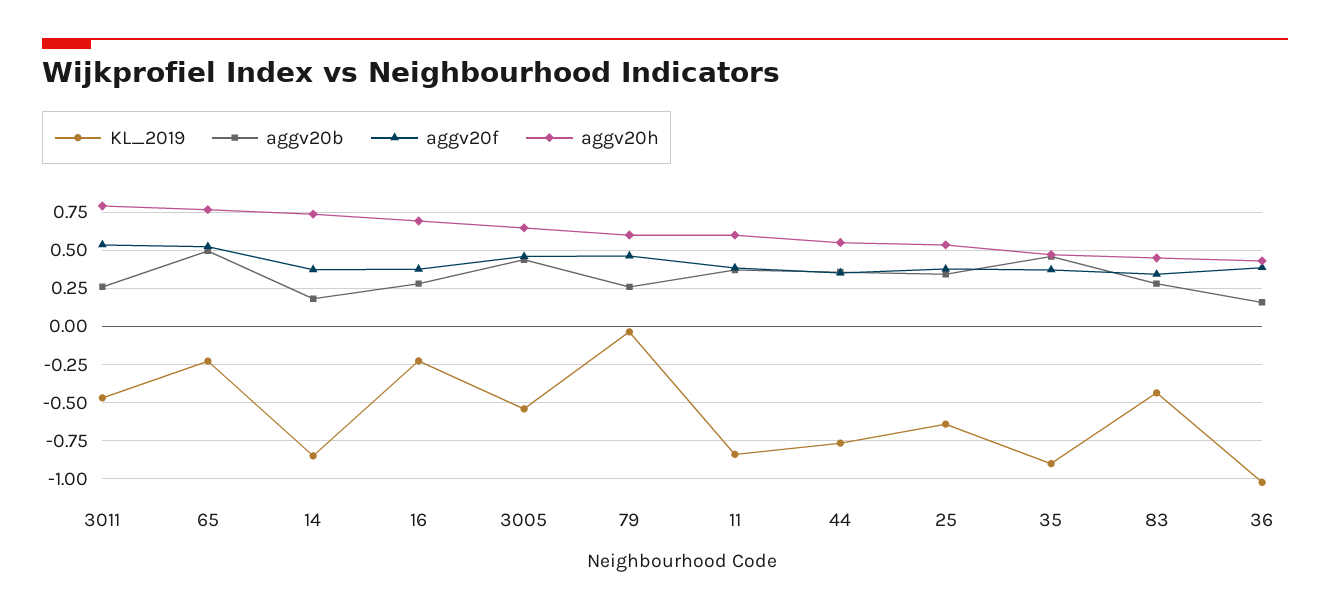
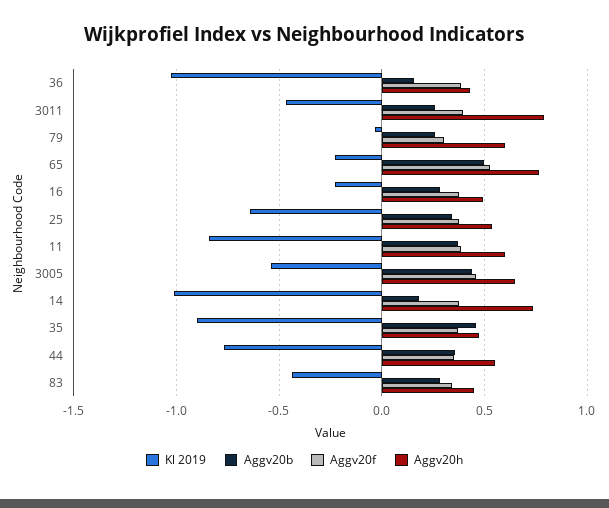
aggv20f, 3011: 0.55 -> 0.4
KL_2019, 14: -0.85 -> -1
aggv20h, 16: 0.7 -> 0.5
aggv20f, 79: 0.45 -> 0.3

